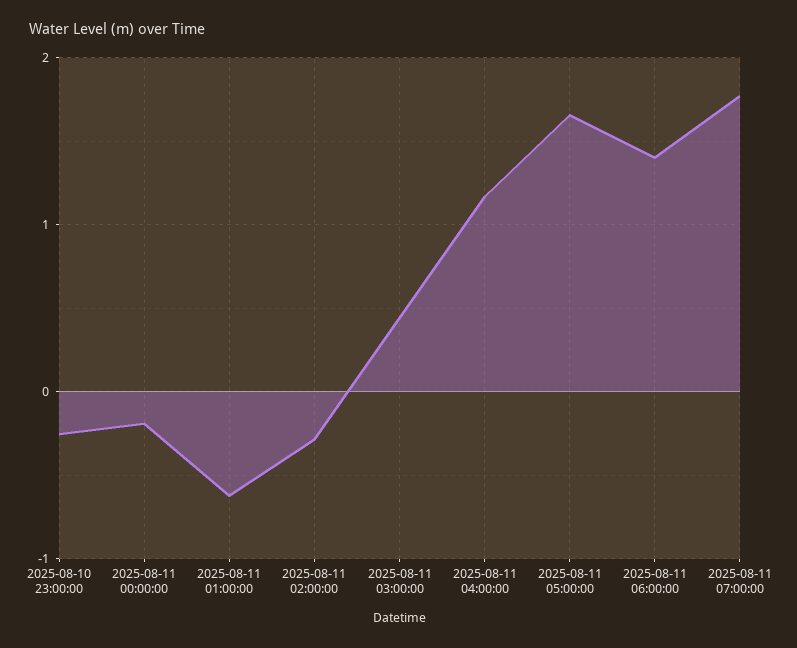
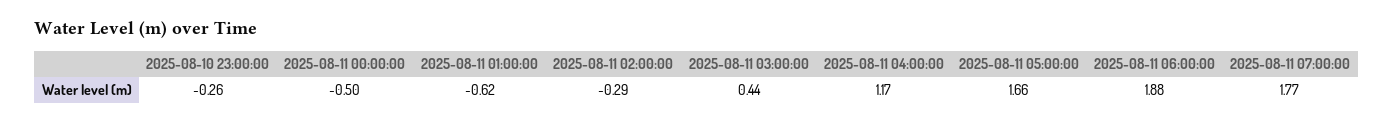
2025-08-11 00:00:00: -0.2 -> -0.5
2025-08-11 06:00:00: 1.4 -> 1.88

